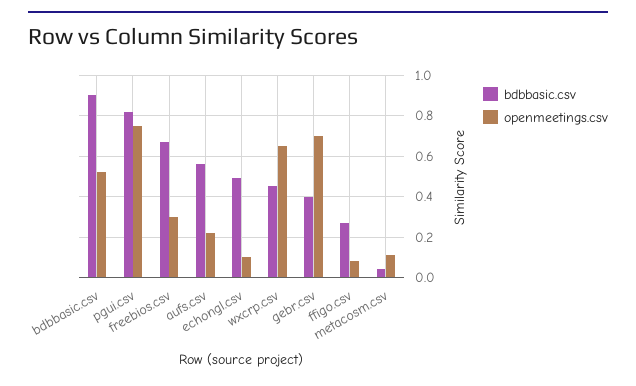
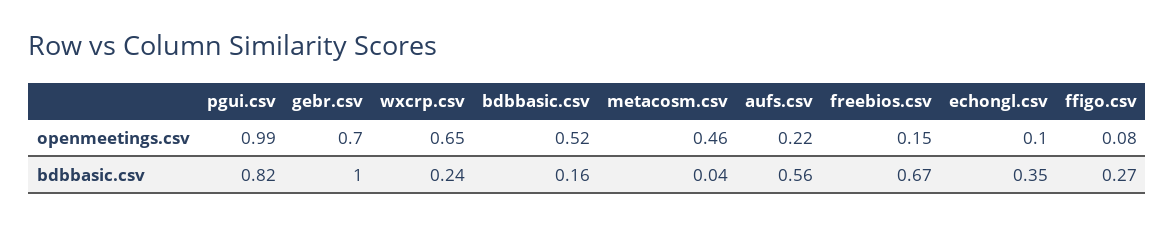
bdbbasic.csv, bdbbasic.csv: 0.9 -> 0.16
openmeetings.csv, pgui.csv: 0.75 -> 0.99
openmeetings.csv, freebios.csv: 0.3 -> 0.15
bdbbasic.csv, echongl.csv: 0.5 -> 0.35
bdbbasic.csv, wxcrp.csv: 0.45 -> 0.24
bdbbasic.csv, gebr.csv: 0.4 -> 1
openmeetings.csv, metacosm.csv: 0.1 -> 0.46

